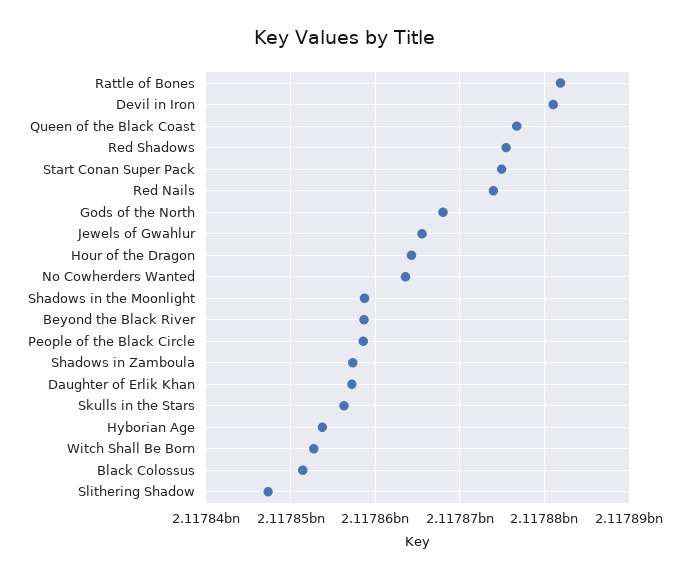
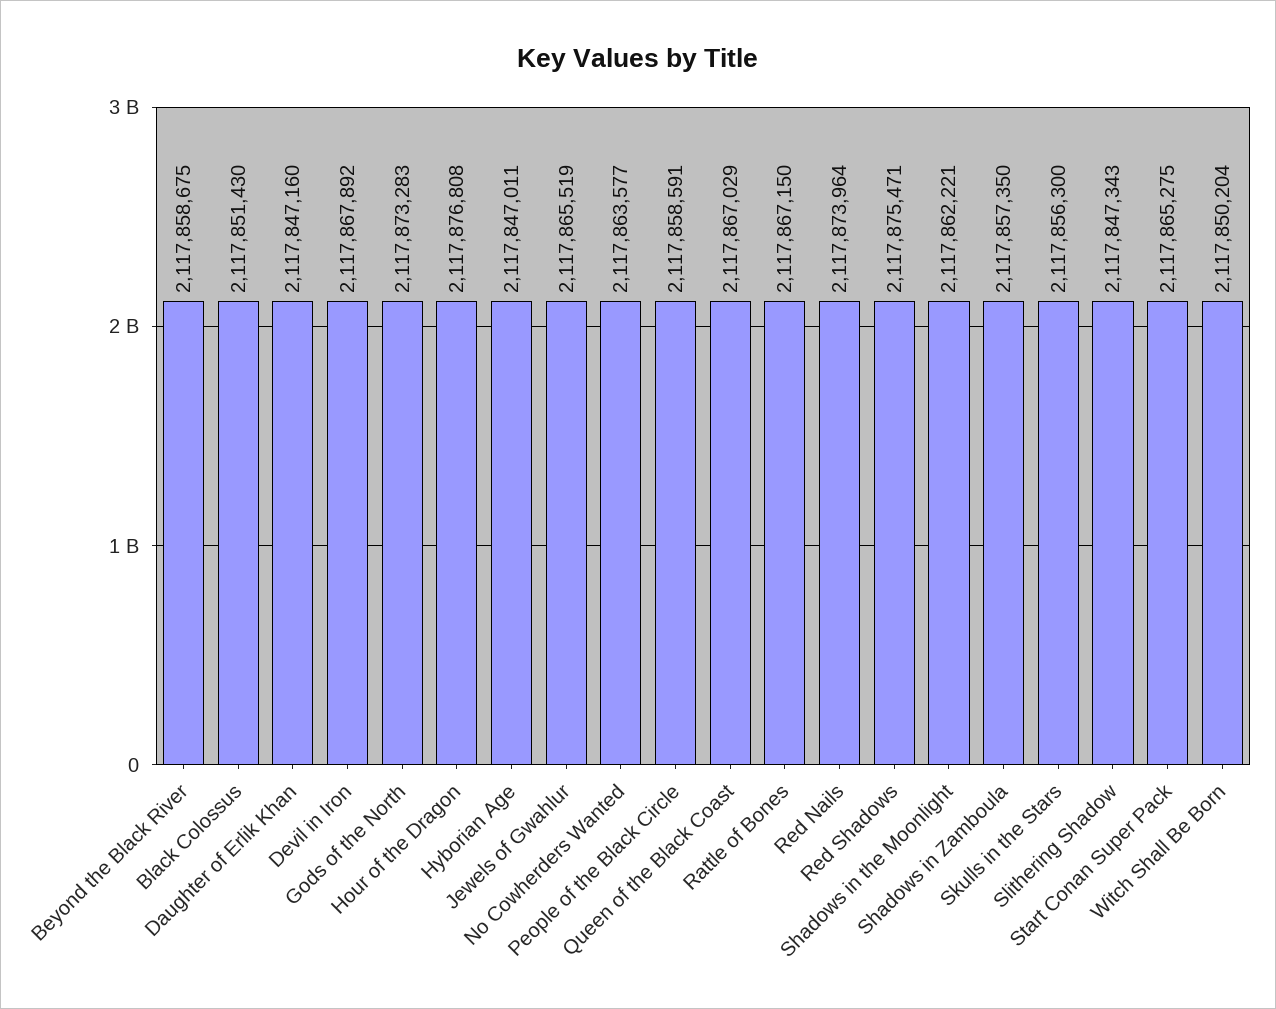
Rattle of Bones: 2117882000 -> 2117867150
Devil in Iron: 2117881000 -> 2117867892
Queen of the Black Coast: 2117877000 -> 2117867029
Start Conan Super Pack: 2117875000 -> 2117865275
Gods of the North: 2117868000 -> 2117873283
Hour of the Dragon: 2117864000 -> 2117876808
Shadows in the Moonlight: 2117859000 -> 2117862221
Daughter of Erlik Khan: 2117857000 -> 2117847160
Hyborian Age: 2117854000 -> 2117847011
Witch Shall Be Born: 2117853000 -> 2117850204

